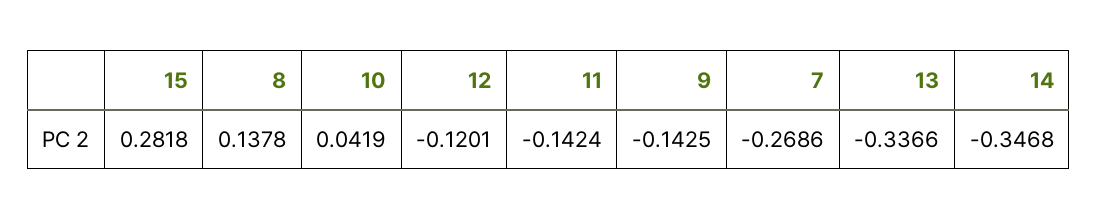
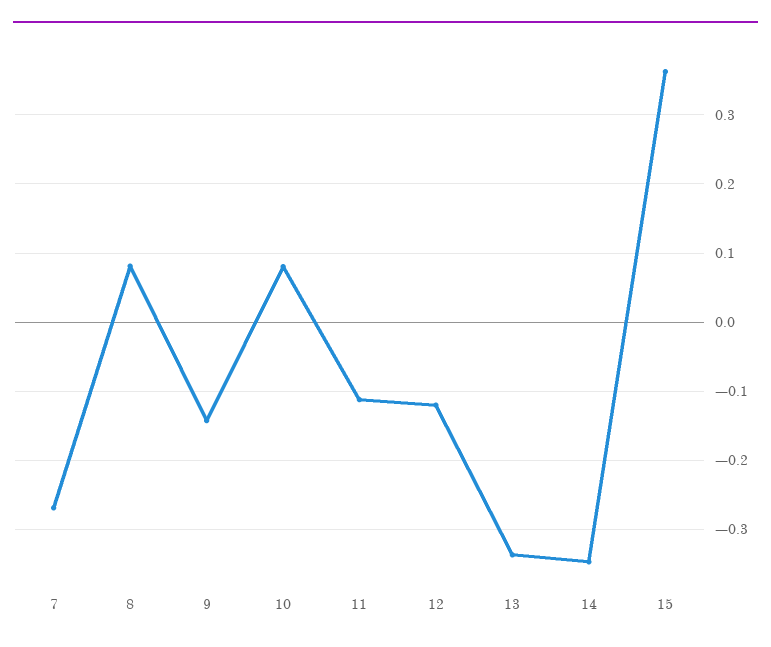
15: 0.2818 -> 0.36
8: 0.1378 -> 0.08
10: 0.0419 -> 0.08
11: -0.1424 -> -0.11

